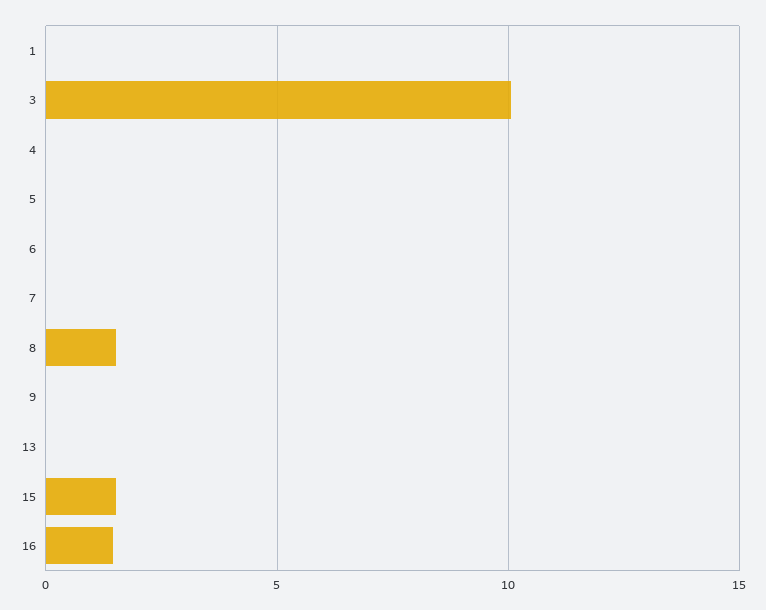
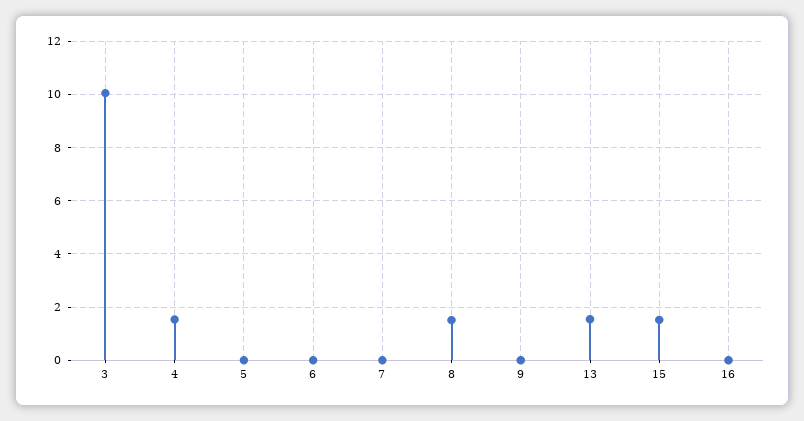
1: 0 -> none
4: 0 -> 1.5
13: 0 -> 1.5
16: 1.5 -> 0

